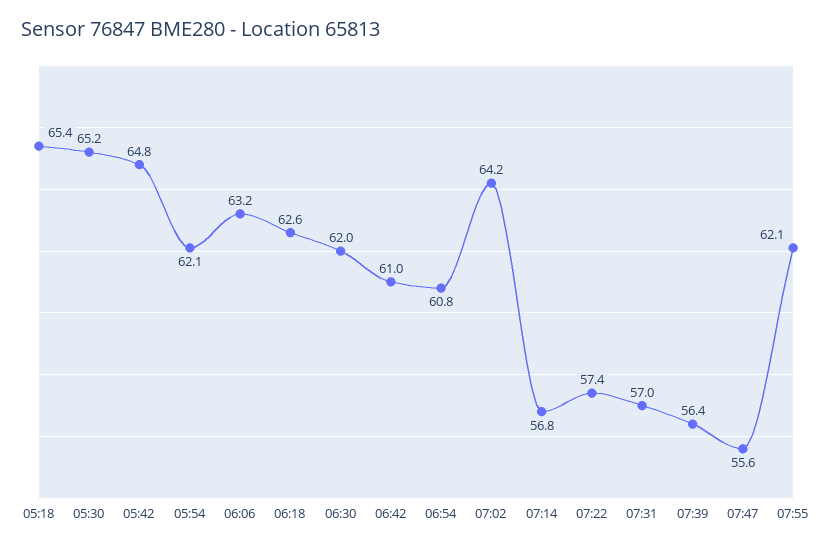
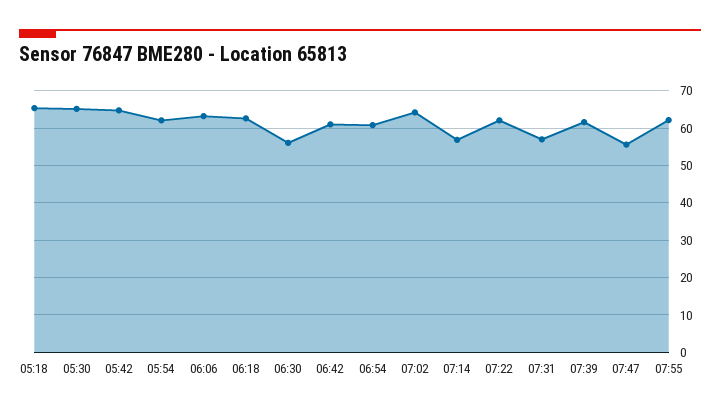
06:30: 62 -> 56
07:22: 57.4 -> 62
07:39: 56.4 -> 62

